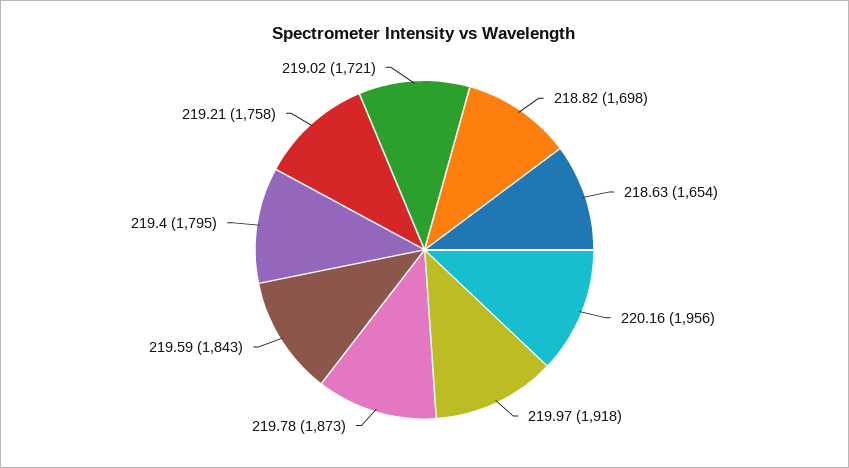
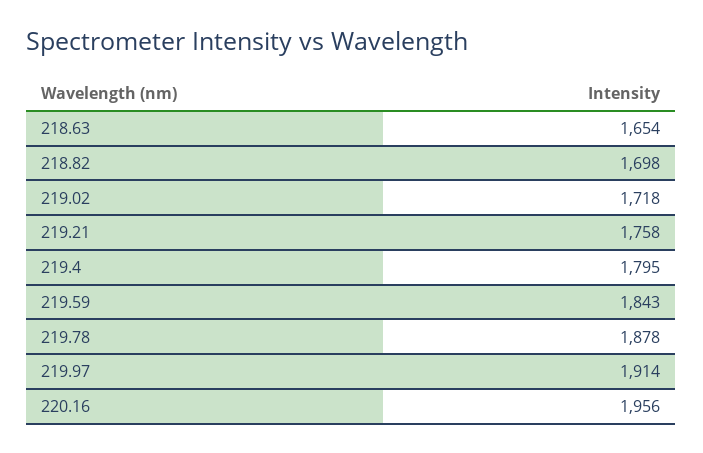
219.97: 1918 -> 1914
219.78: 1873 -> 1878
219.02: 1721 -> 1718

